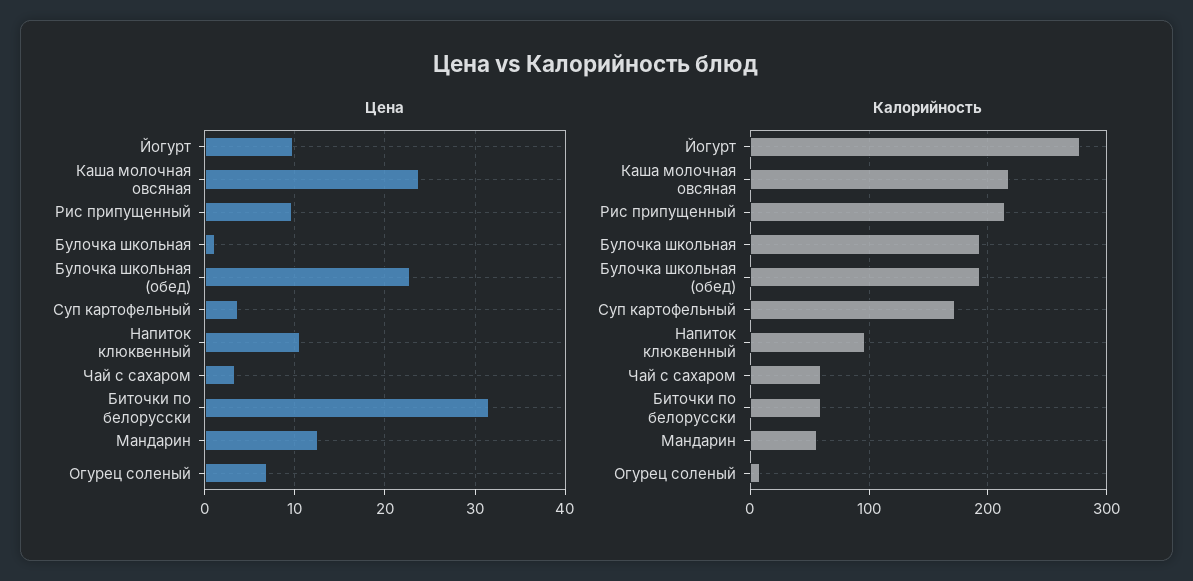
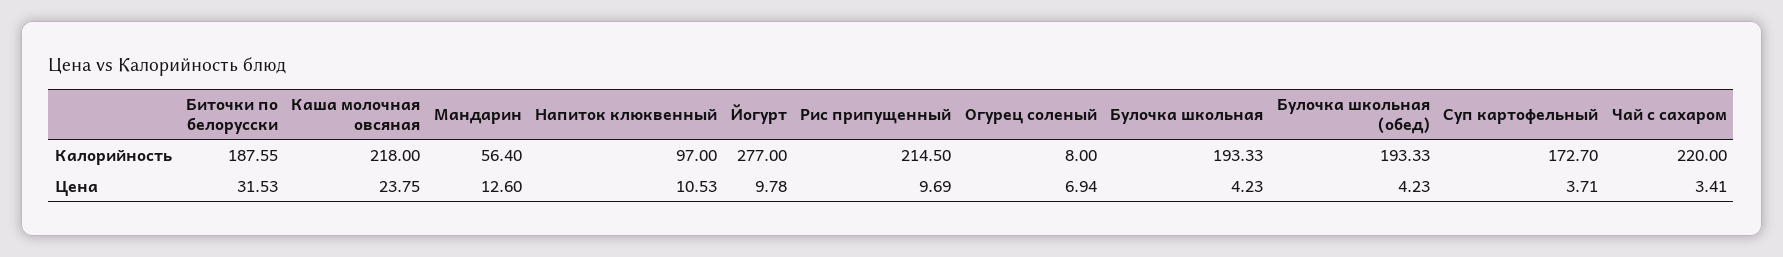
Цена, Булочка школьная: 1 -> 4.23
Цена, Булочка школьная (обед): 23 -> 4.23
Калорийность, Чай с сахаром: 60 -> 220
Калорийность, Биточки по белорусски: 60 -> 187.55

